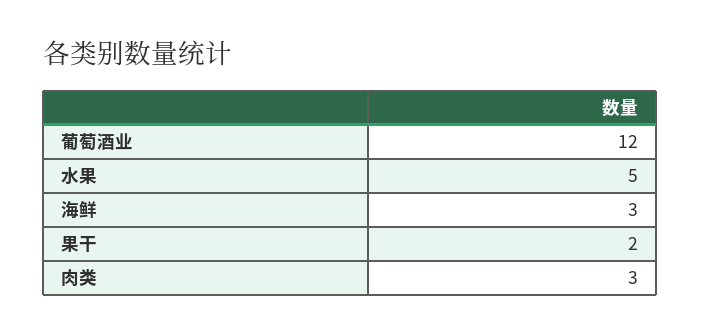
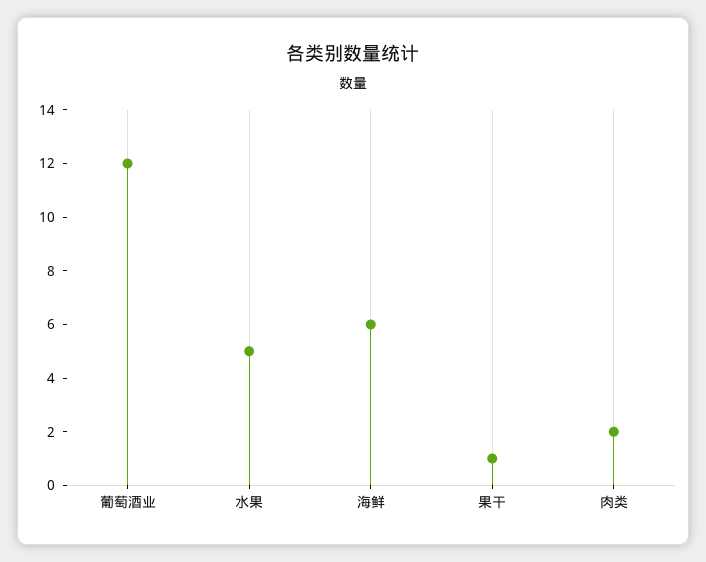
海鲜: 3 -> 6
果干: 2 -> 1
肉类: 3 -> 2

